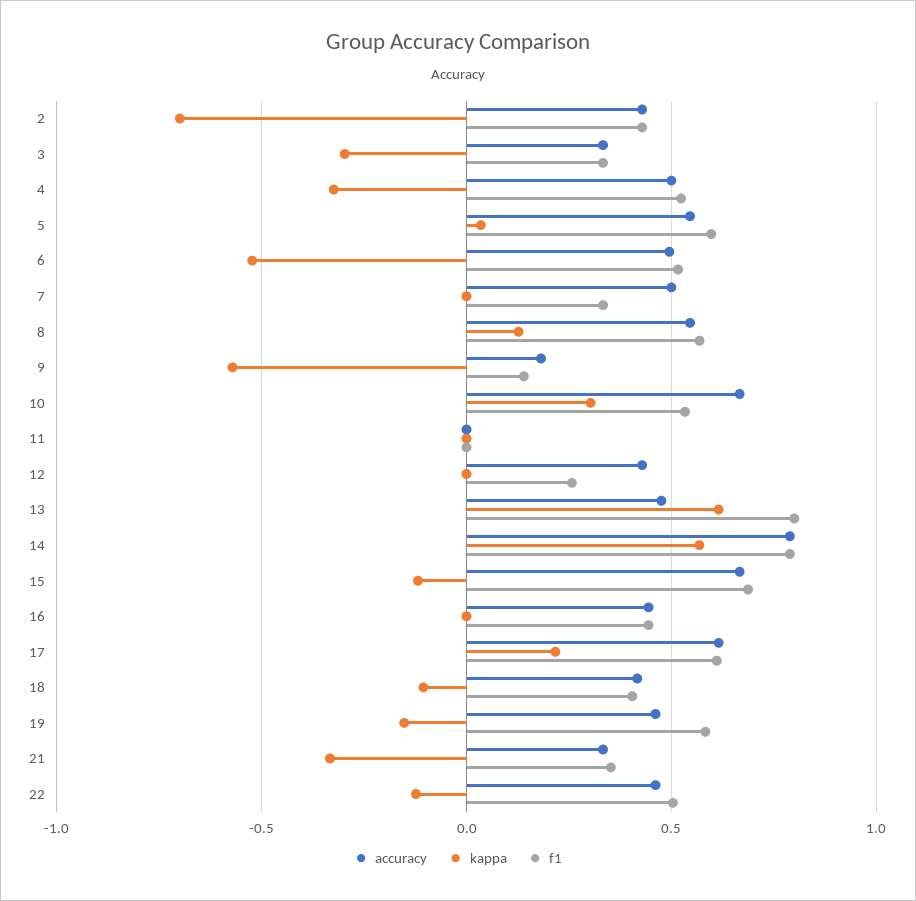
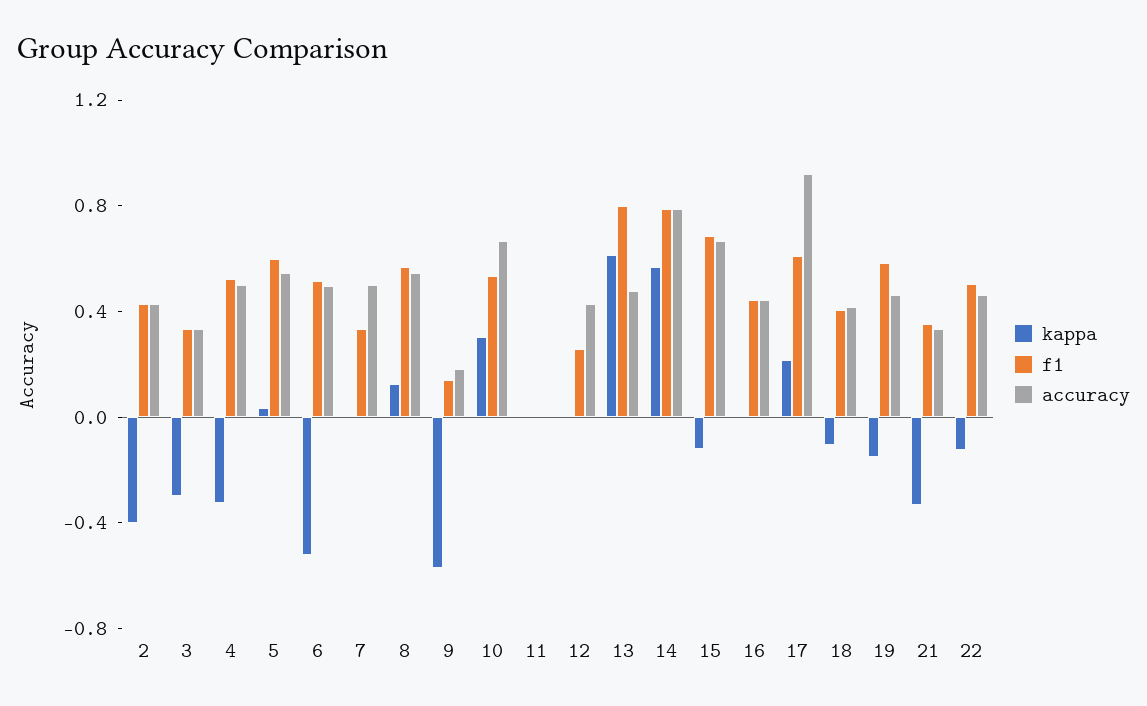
kappa, 2: -0.7 -> -0.4
accuracy, 17: 0.6 -> 0.9

